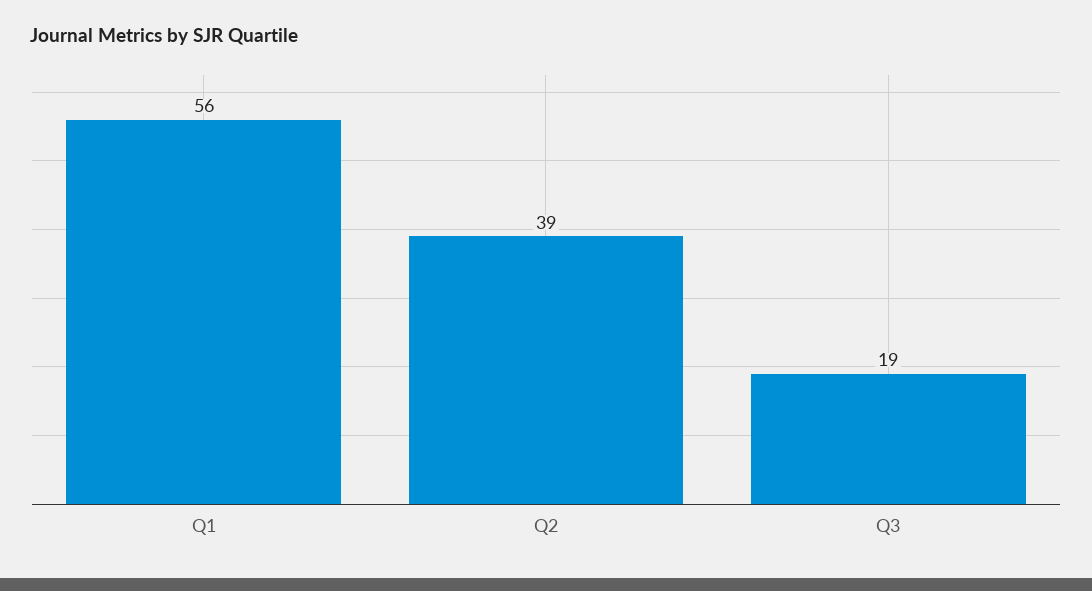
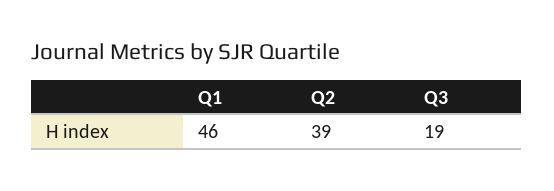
Q1: 56 -> 46

